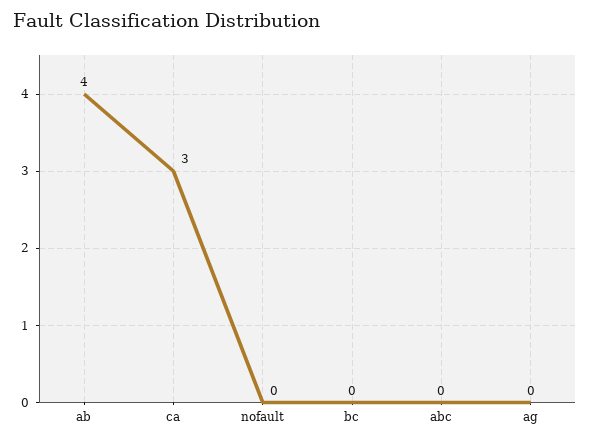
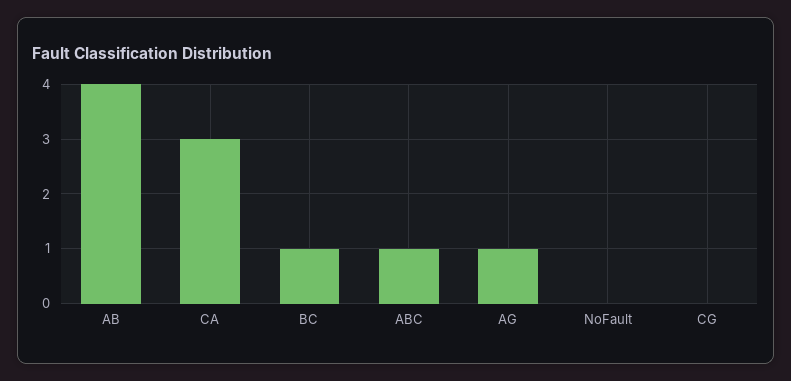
bc: 0 -> 1
abc: 0 -> 1
ag: 0 -> 1
CG: none -> 0

